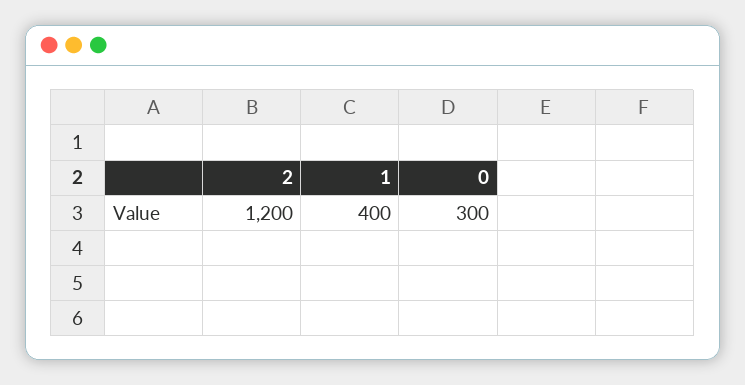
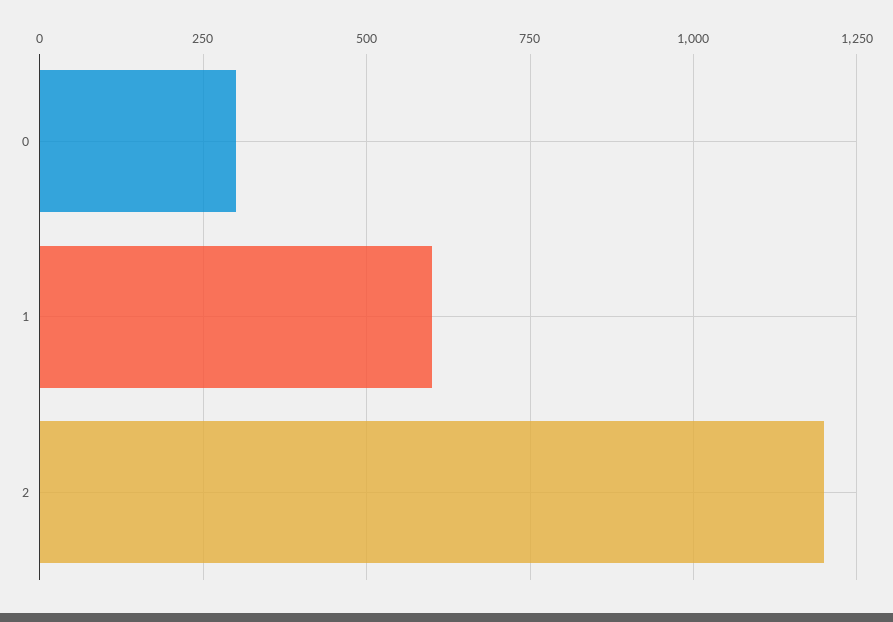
1: 400 -> 600

